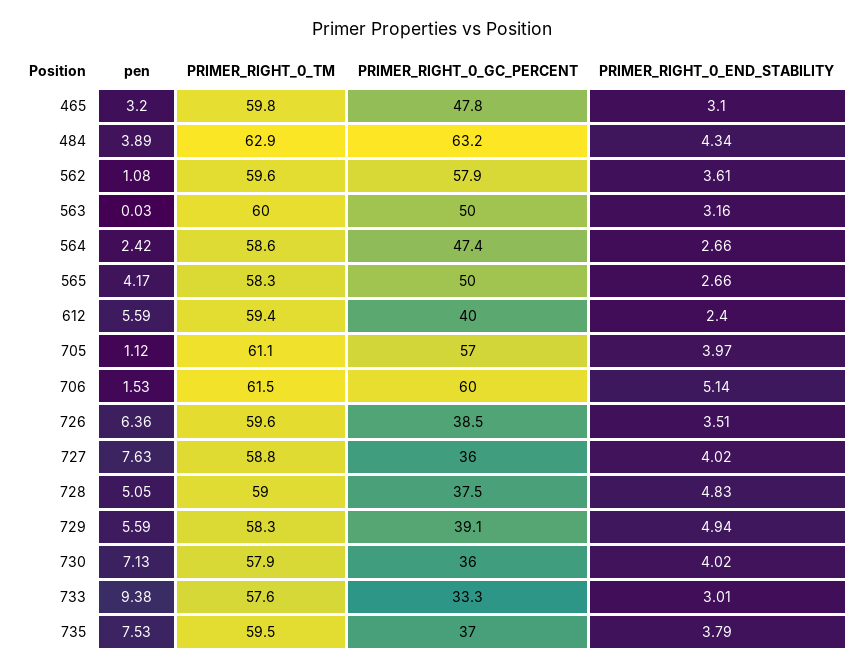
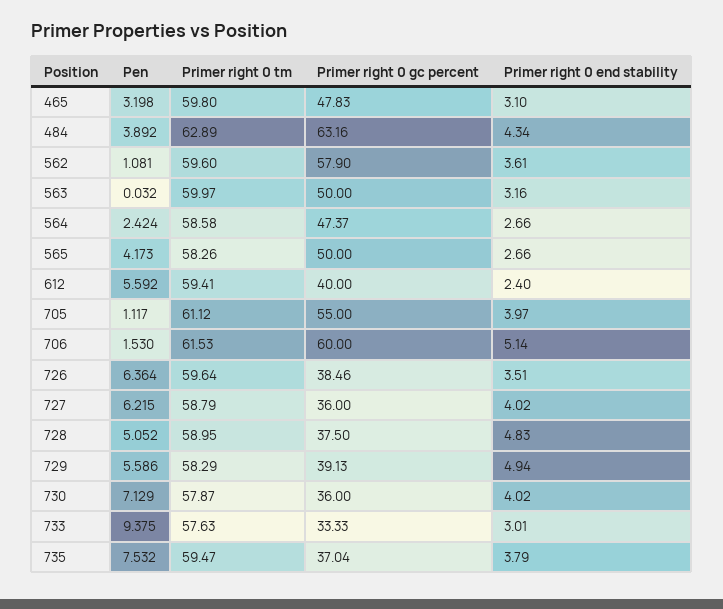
PRIMER_RIGHT_0_GC_PERCENT, 705: 57 -> 55
pen, 727: 7.63 -> 6.215

